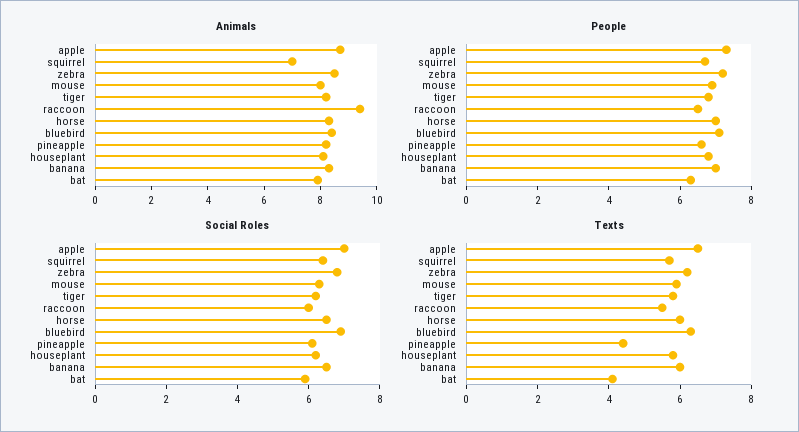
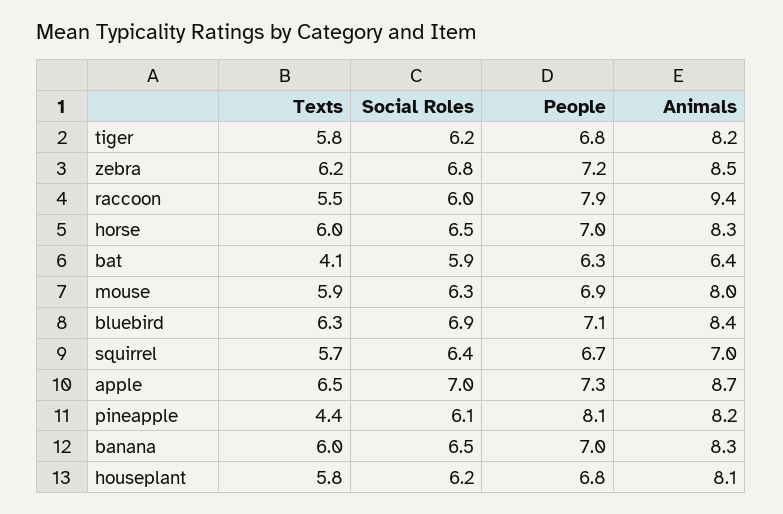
Animals, bat: 8 -> 6.4
People, raccoon: 6.5 -> 7.9
People, pineapple: 6.5 -> 8.1

